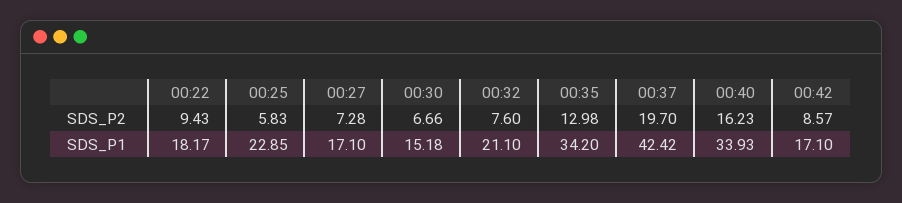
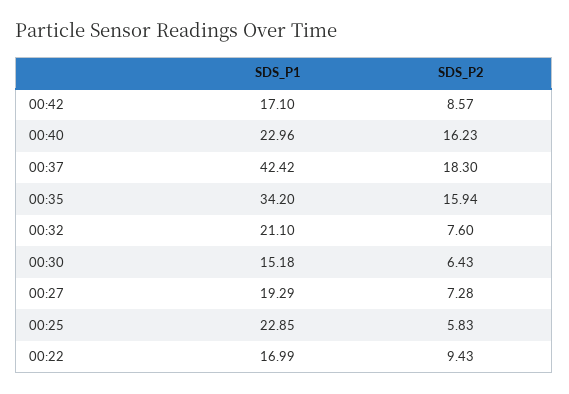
00:30, SDS_P2: 6.66 -> 6.43
00:35, SDS_P2: 12.98 -> 15.94
00:37, SDS_P2: 19.7 -> 18.3
00:22, SDS_P1: 18.17 -> 16.99
00:27, SDS_P1: 17.1 -> 19.29
00:40, SDS_P1: 33.93 -> 22.96

